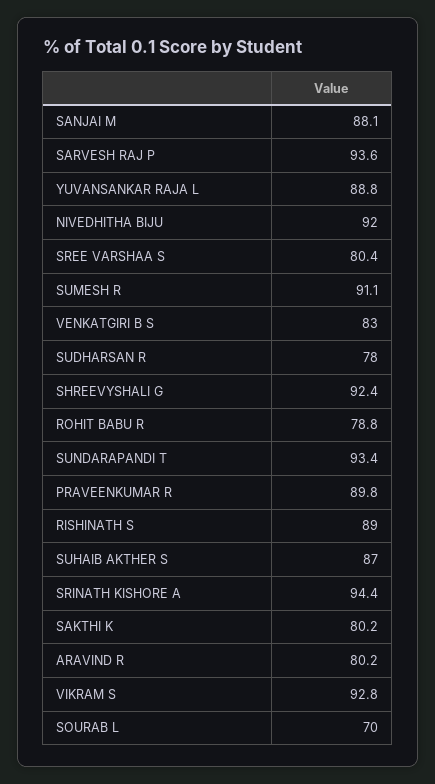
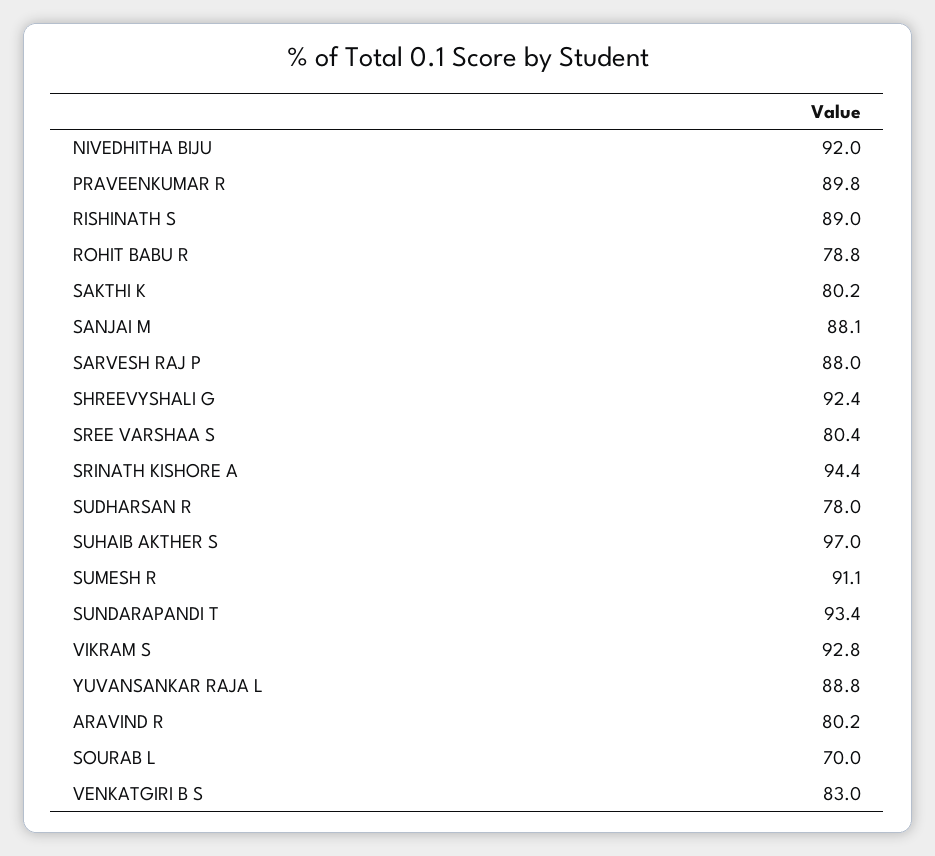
SARVESH RAJ P: 93.6 -> 88
SUHAIB AKTHER S: 87 -> 97

